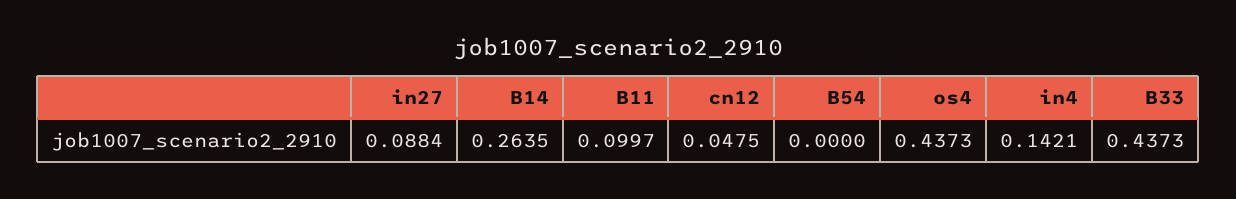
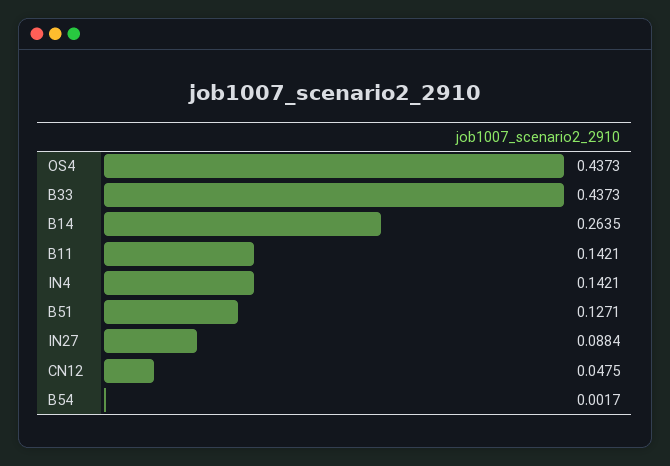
B11: 0.0997 -> 0.1421
B54: 0 -> 0.0017
B51: none -> 0.1271

